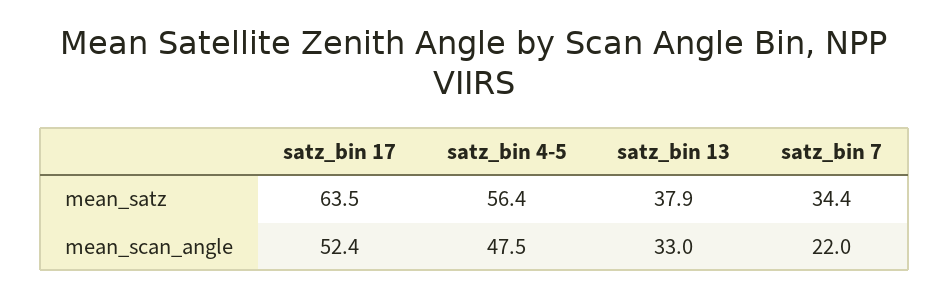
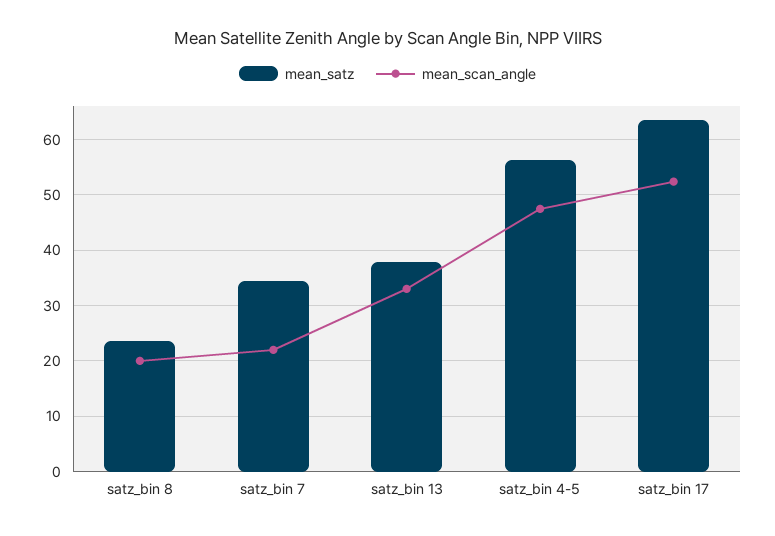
mean_satz, satz_bin 8: none -> 24
mean_scan_angle, satz_bin 8: none -> 20

